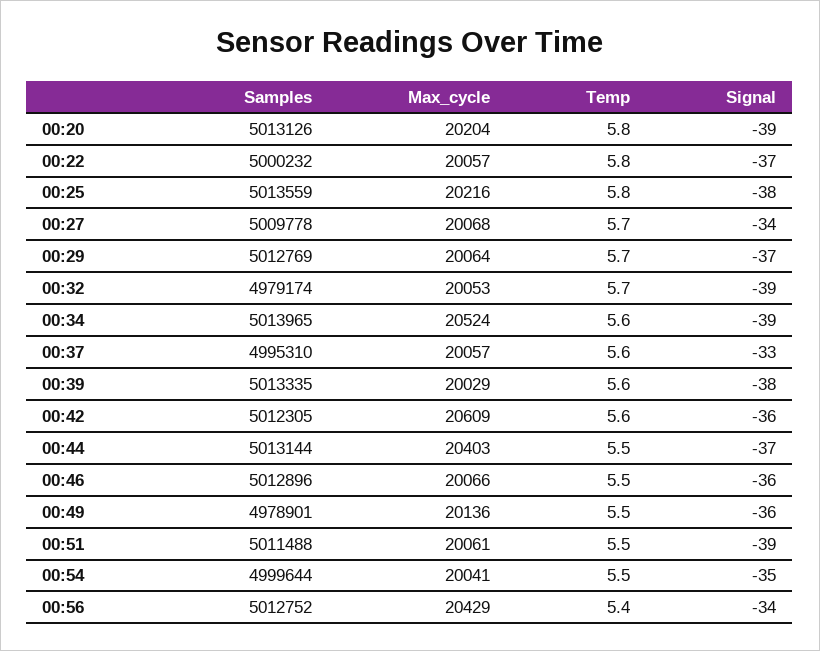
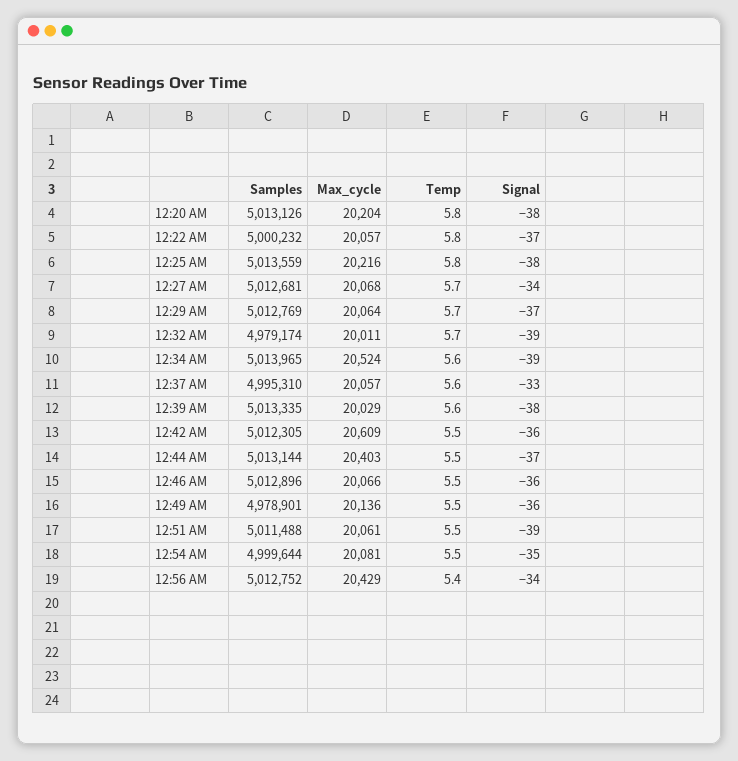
Signal, 00:20: -39 -> -38
Samples, 00:27: 5009778 -> 5012681
Max_cycle, 00:32: 20053 -> 20011
Temp, 00:42: 5.6 -> 5.5
Max_cycle, 00:54: 20041 -> 20081

